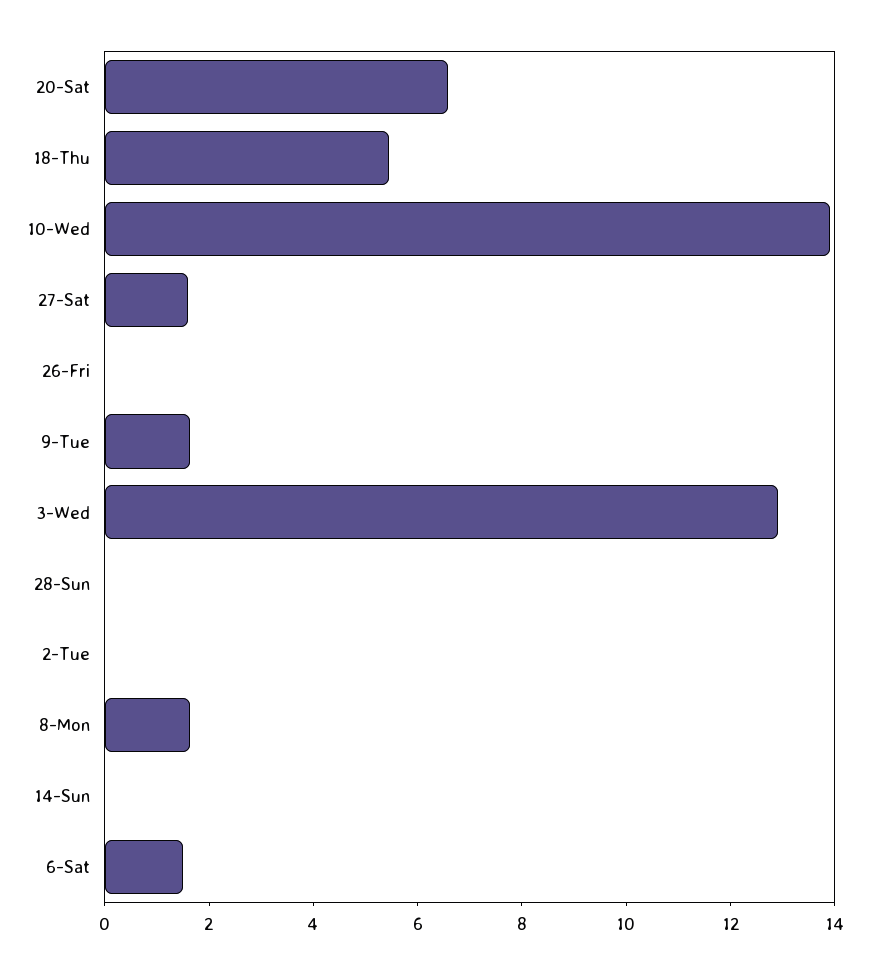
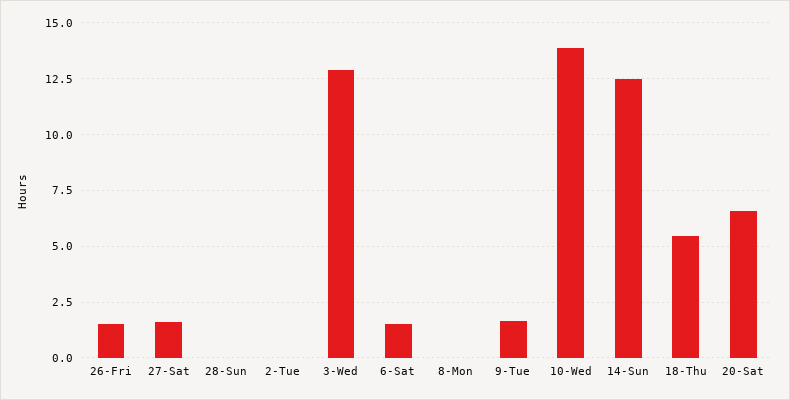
26-Fri: 0 -> 1.5
8-Mon: 1.5 -> 0
14-Sun: 0 -> 12.5

